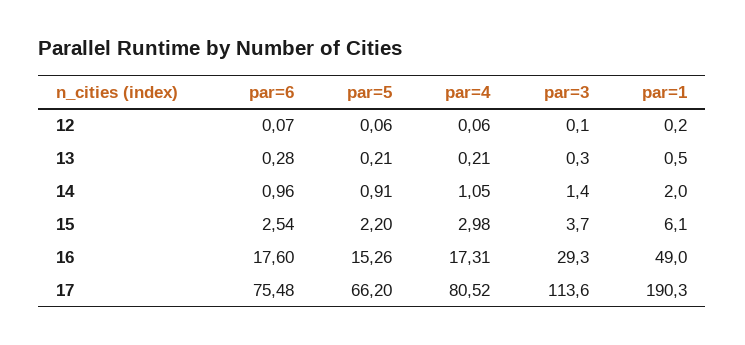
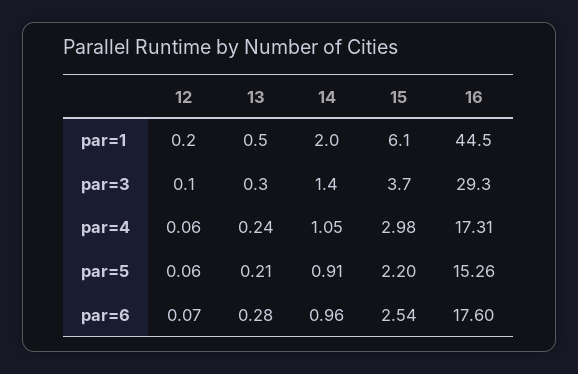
par=4, 13: 0.21 -> 0.24
par=1, 16: 49 -> 44.5
par=6, 17: 75.48 -> none
par=5, 17: 66.2 -> none
par=4, 17: 80.52 -> none
par=3, 17: 113.6 -> none
par=1, 17: 190.3 -> none

